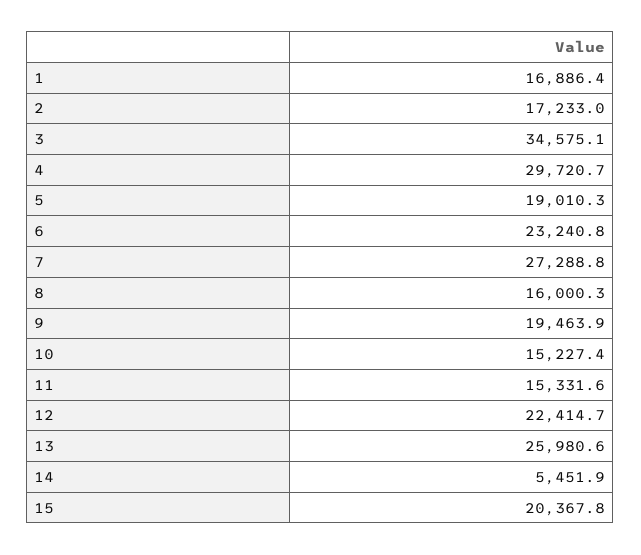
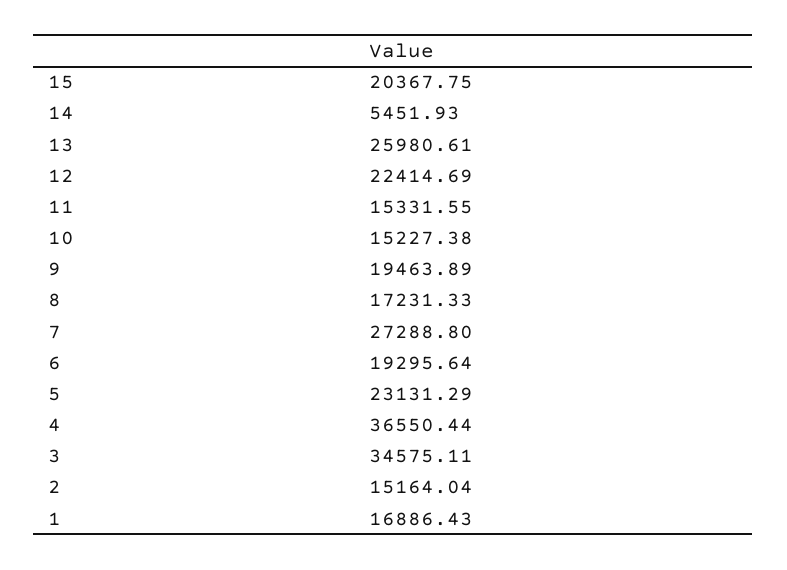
2: 17233 -> 15164.04
4: 29720.7 -> 36550.44
5: 19010.3 -> 23131.29
6: 23240.8 -> 19295.64
8: 16000.3 -> 17231.33

